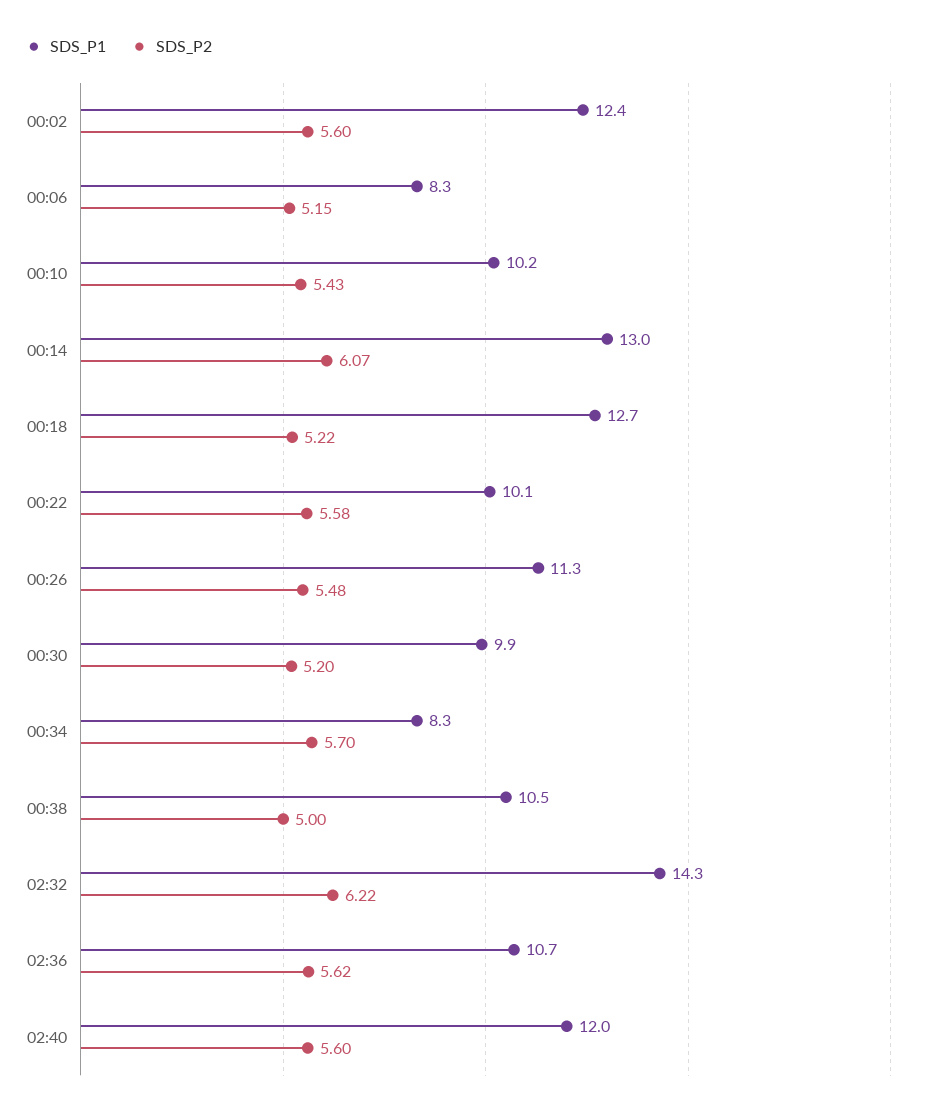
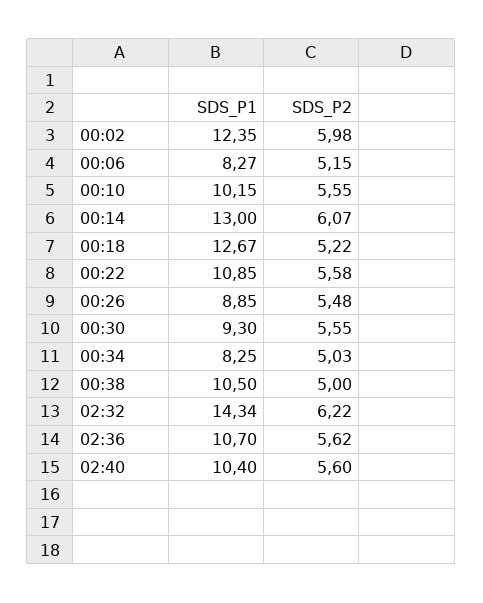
SDS_P2, 00:02: 5.6 -> 5.98
SDS_P2, 00:10: 5.43 -> 5.55
SDS_P1, 00:22: 10.1 -> 10.85
SDS_P1, 00:26: 11.3 -> 8.85
SDS_P1, 00:30: 9.9 -> 9.3
SDS_P2, 00:30: 5.2 -> 5.55
SDS_P2, 00:34: 5.7 -> 5.03
SDS_P1, 02:40: 12 -> 10.4

